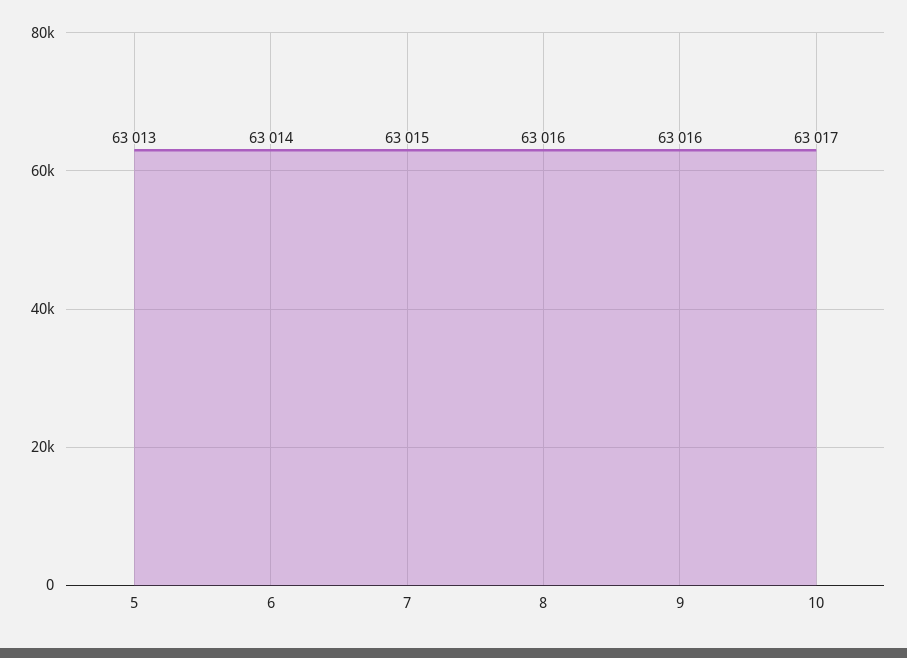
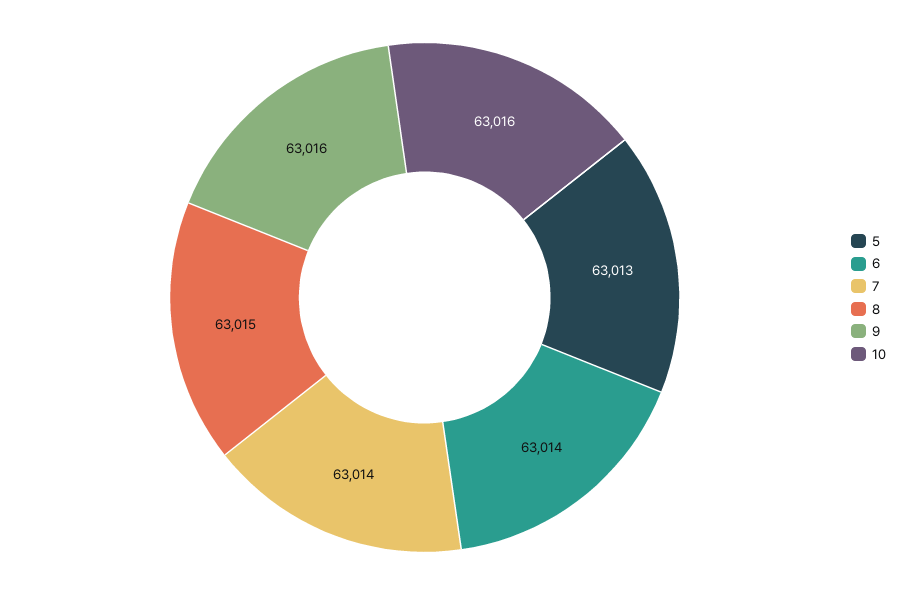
7: 63015 -> 63014
8: 63016 -> 63015
10: 63017 -> 63016

